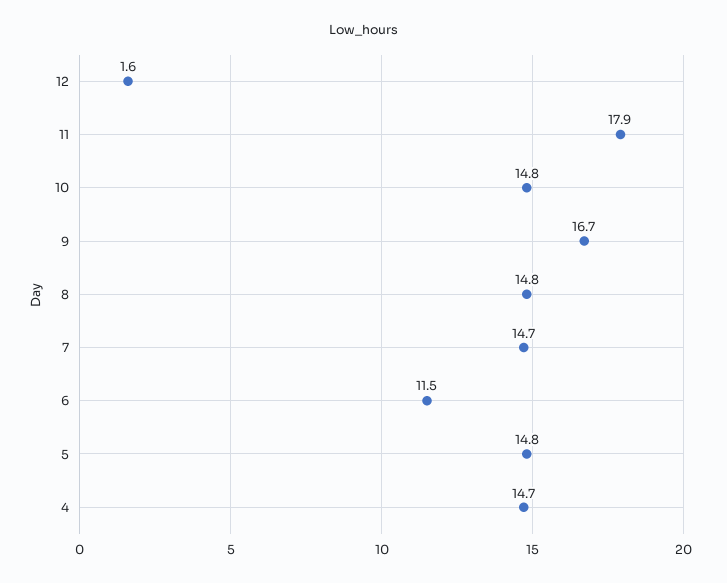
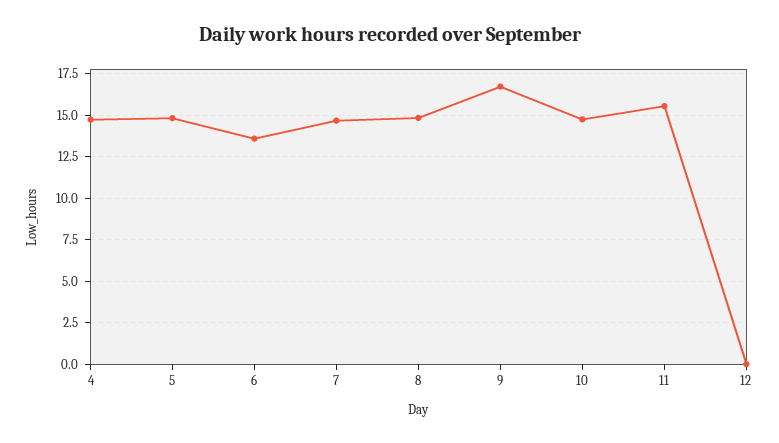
12: 1.6 -> 0
11: 17.9 -> 15.5
6: 11.5 -> 13.5

